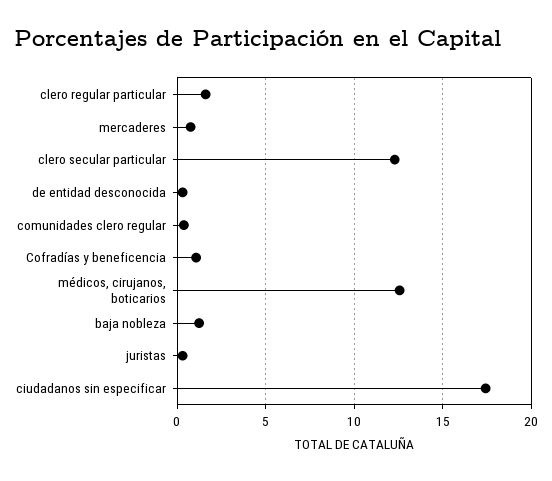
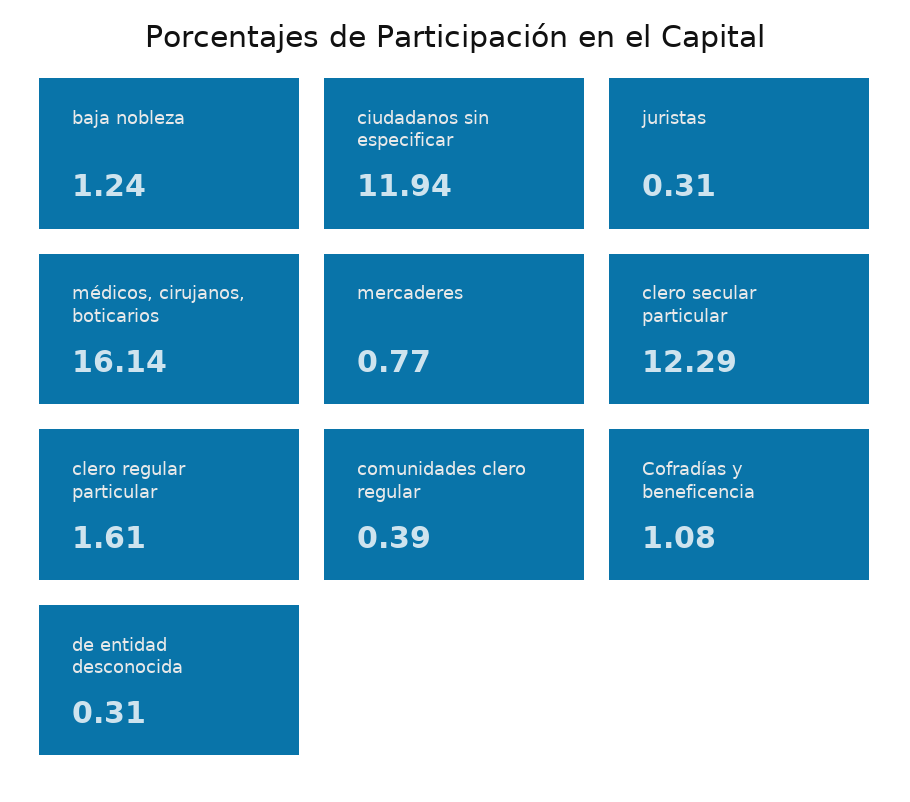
médicos, cirujanos, boticarios: 12.5 -> 16.14
ciudadanos sin especificar: 17.5 -> 11.94

